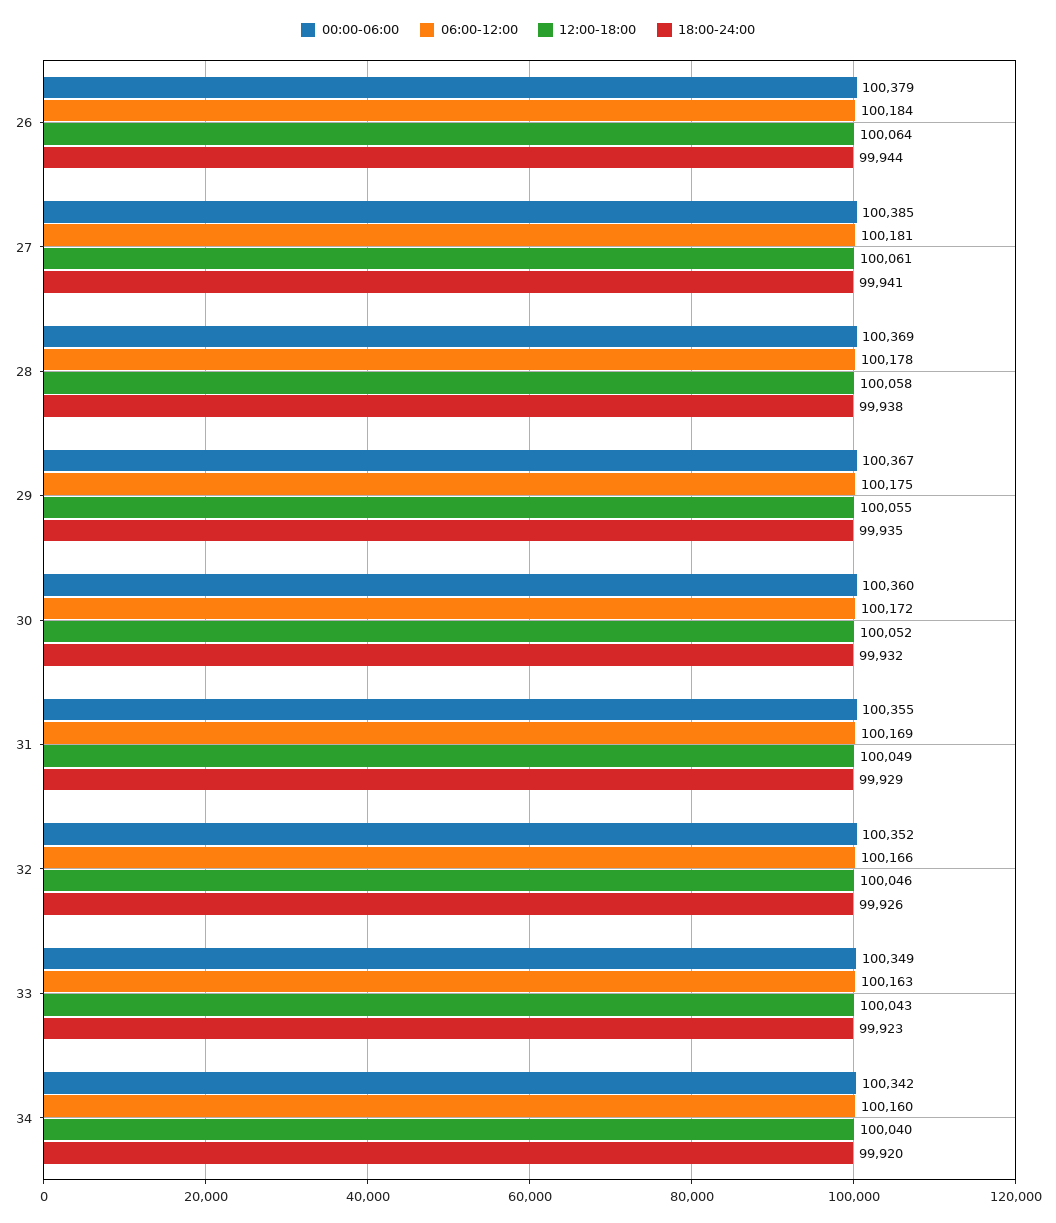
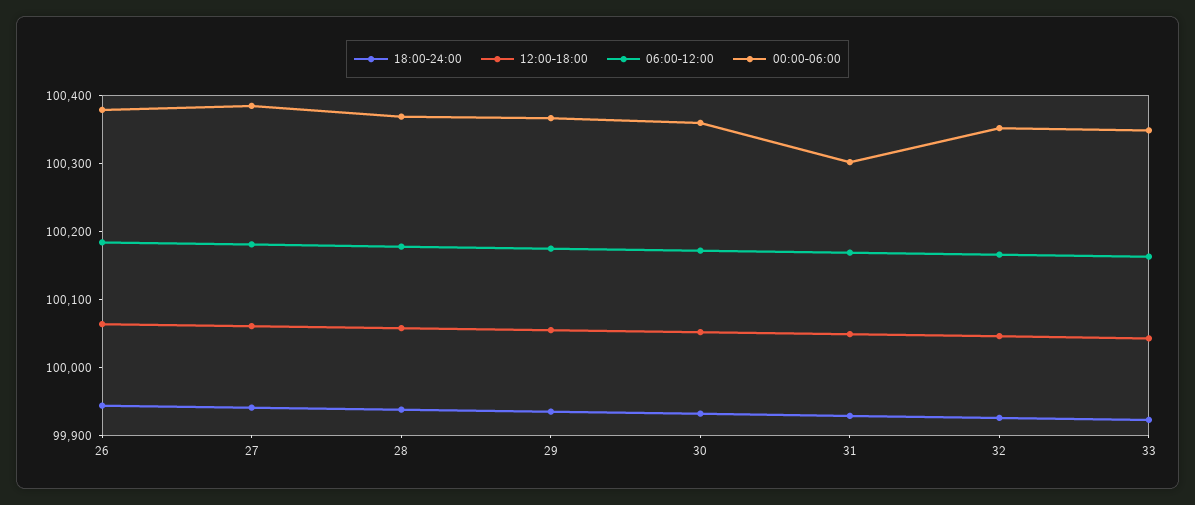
00:00-06:00, 31: 100355 -> 100300
00:00-06:00, 34: 100342 -> none
06:00-12:00, 34: 100160 -> none
12:00-18:00, 34: 100040 -> none
18:00-24:00, 34: 99920 -> none

